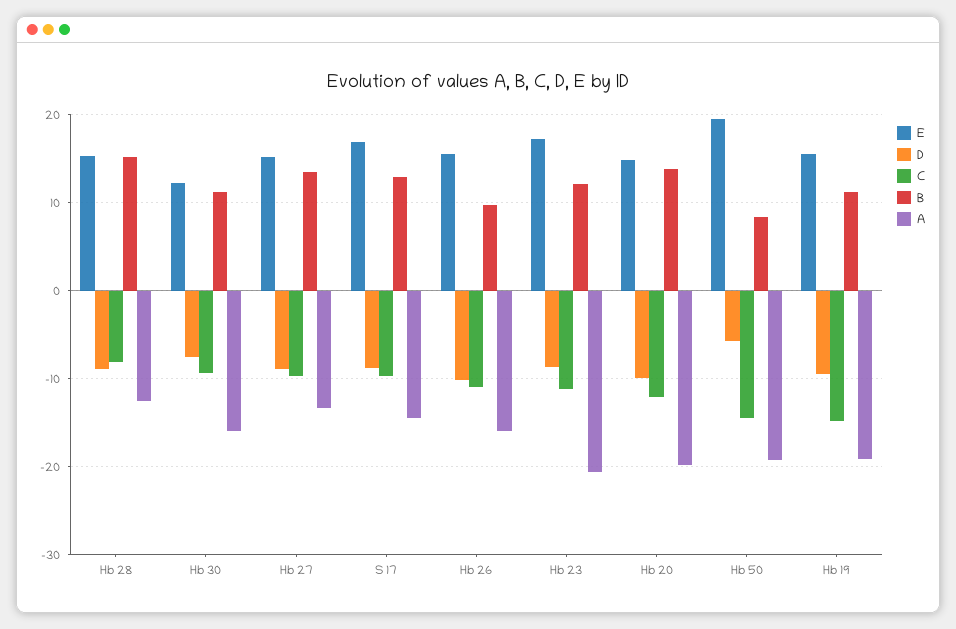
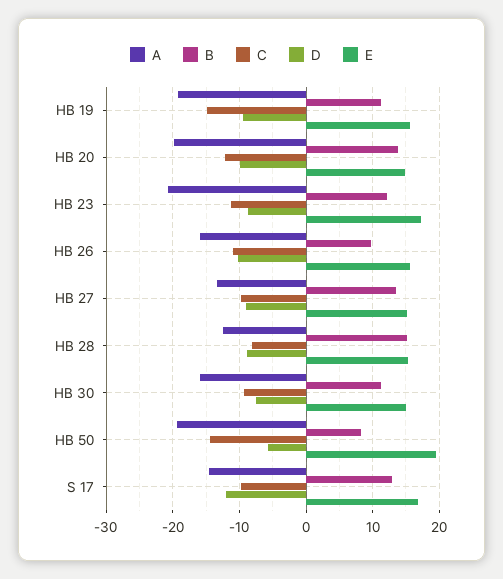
E, Hb 30: 12 -> 15
D, S 17: -9 -> -12

